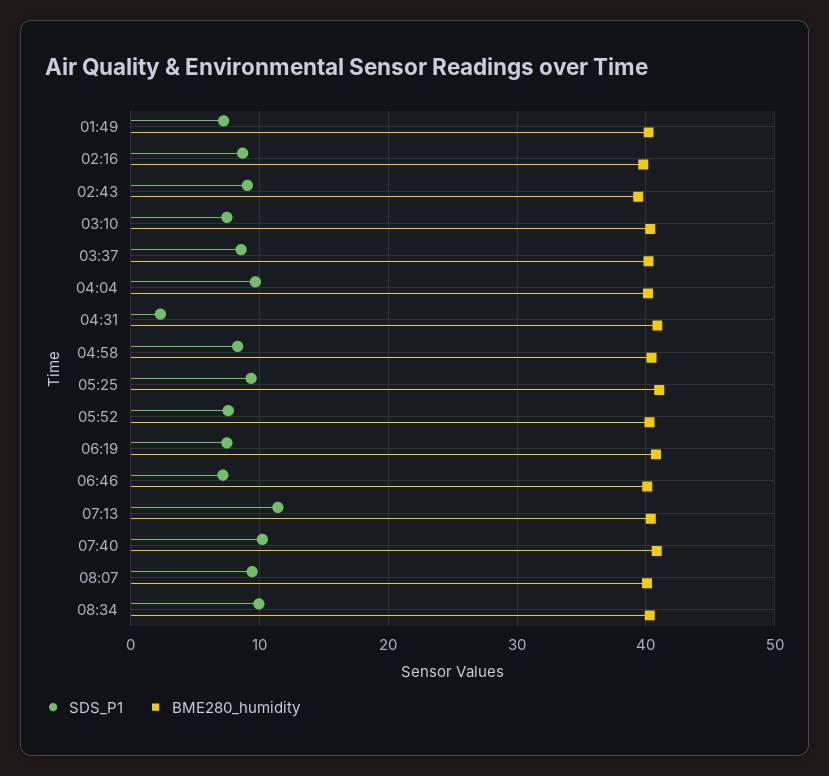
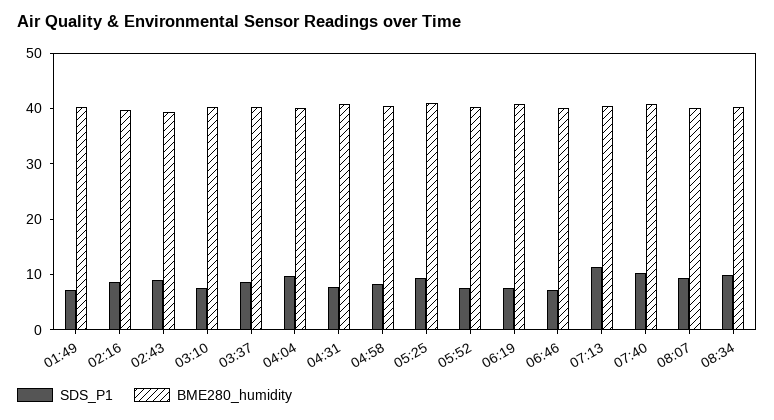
SDS_P1, 04:31: 2 -> 8

